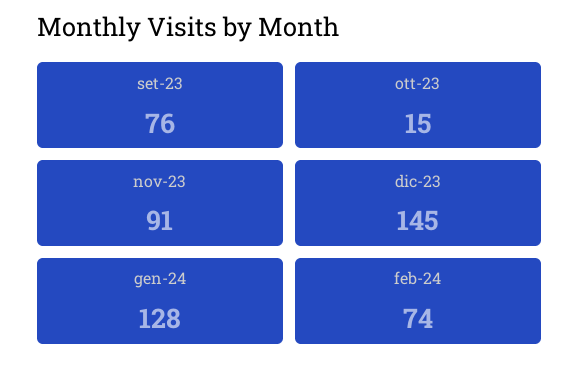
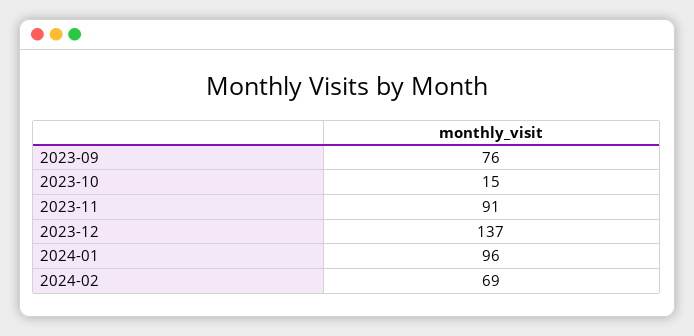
dic-23: 145 -> 137
gen-24: 128 -> 96
feb-24: 74 -> 69

